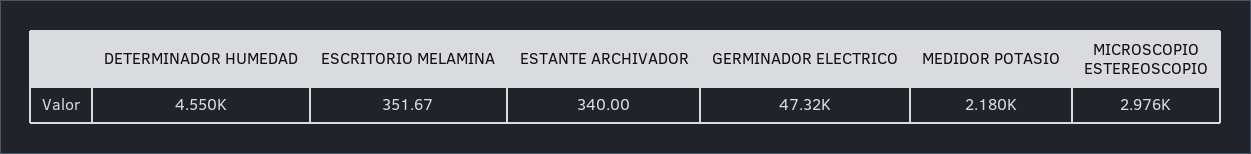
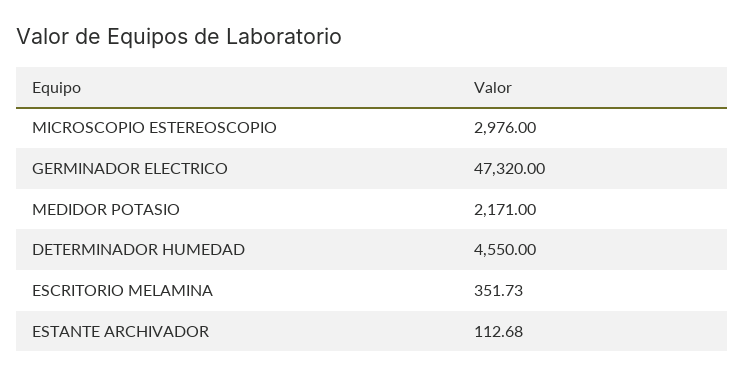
ESCRITORIO MELAMINA: 351.67 -> 351.73
ESTANTE ARCHIVADOR: 340 -> 112.68
MEDIDOR POTASIO: 2180 -> 2171

